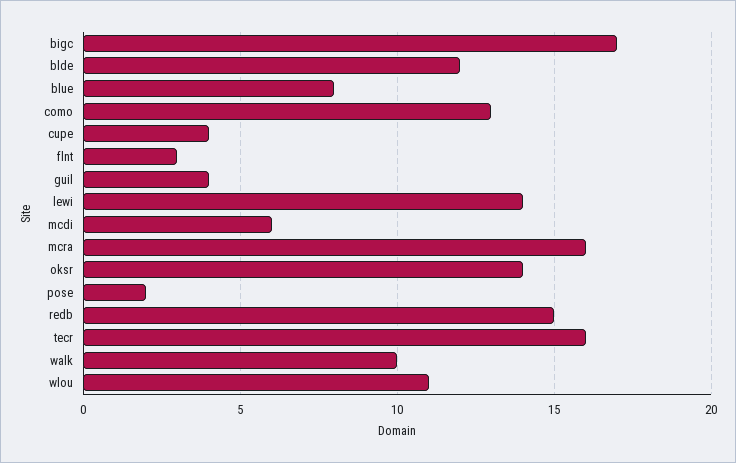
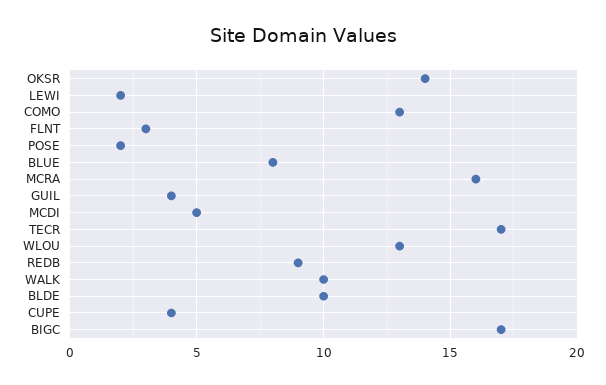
blde: 12 -> 10
lewi: 14 -> 2
mcdi: 6 -> 5
redb: 15 -> 9
tecr: 16 -> 17
wlou: 11 -> 13

